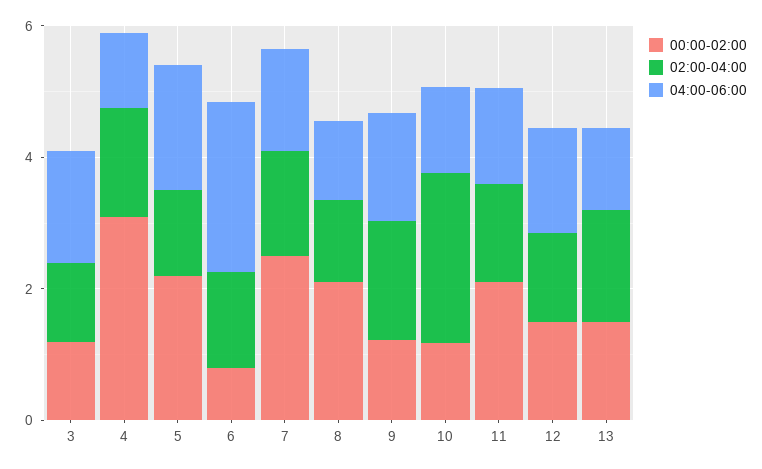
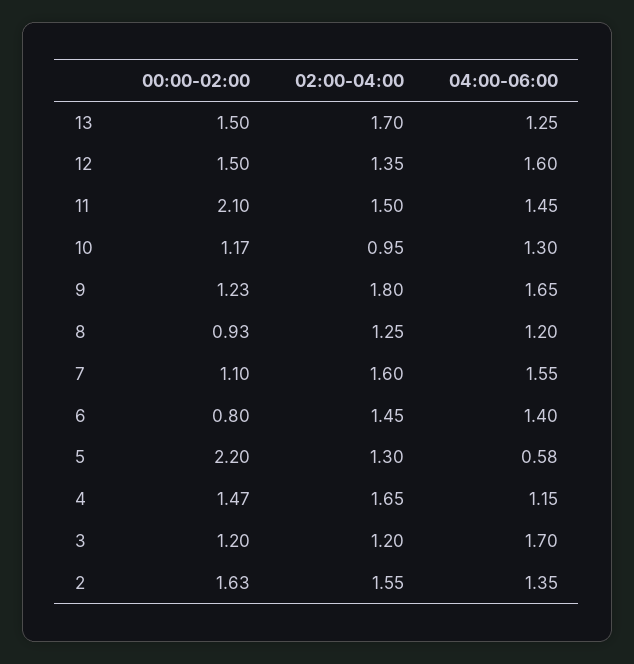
00:00-02:00, 4: 3 -> 1.47
04:00-06:00, 5: 2 -> 0.58
04:00-06:00, 6: 2.5 -> 1.4
00:00-02:00, 7: 2.5 -> 1.1
00:00-02:00, 8: 2 -> 0.93
02:00-04:00, 10: 2.5 -> 0.95
00:00-02:00, 2: none -> 1.63
02:00-04:00, 2: none -> 1.55
04:00-06:00, 2: none -> 1.35

